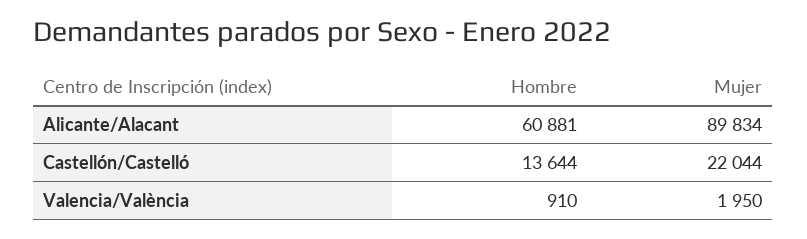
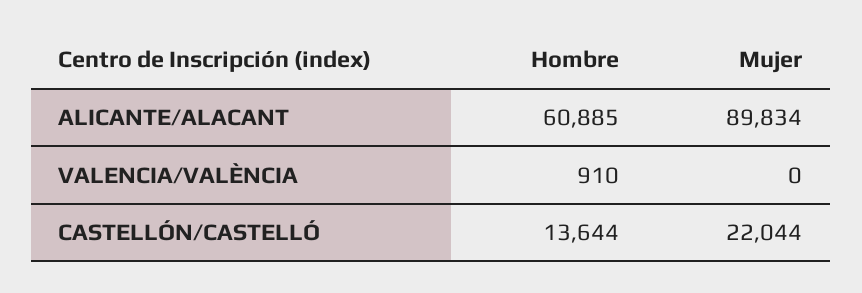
Hombre, Alicante/Alacant: 60881 -> 60885
Mujer, Valencia/València: 1950 -> 0

